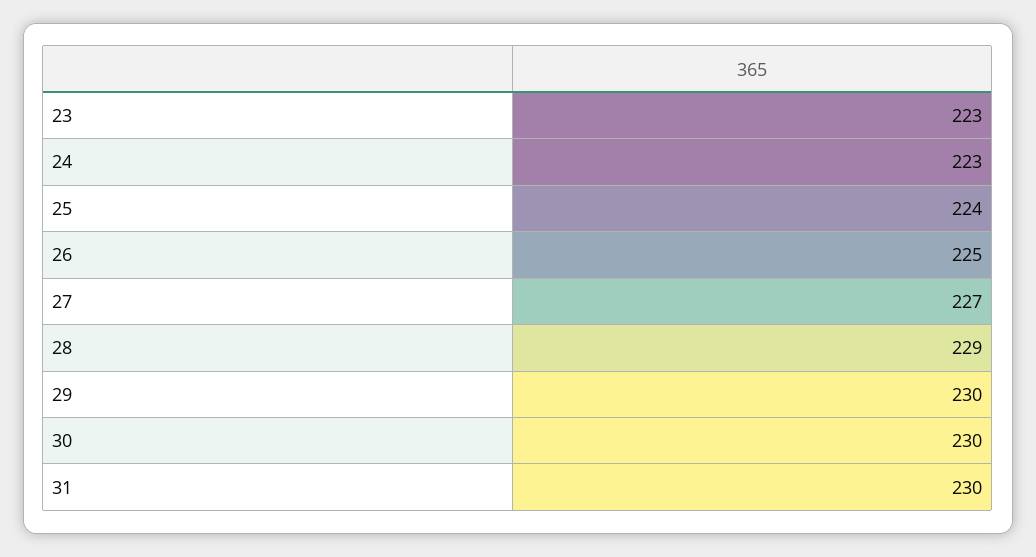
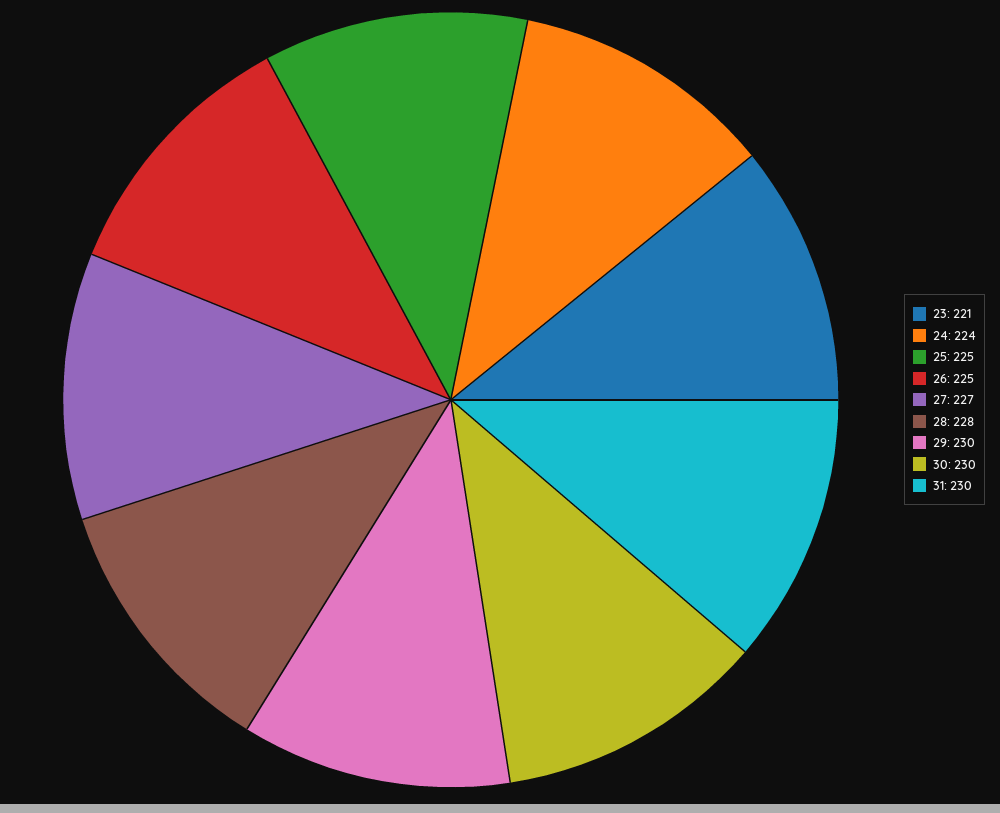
23: 223 -> 221
24: 223 -> 224
25: 224 -> 225
28: 229 -> 228

